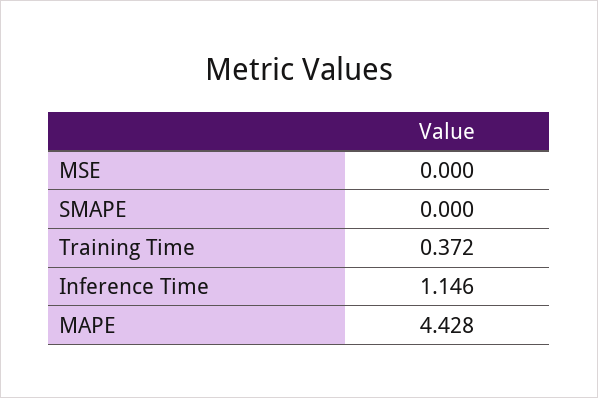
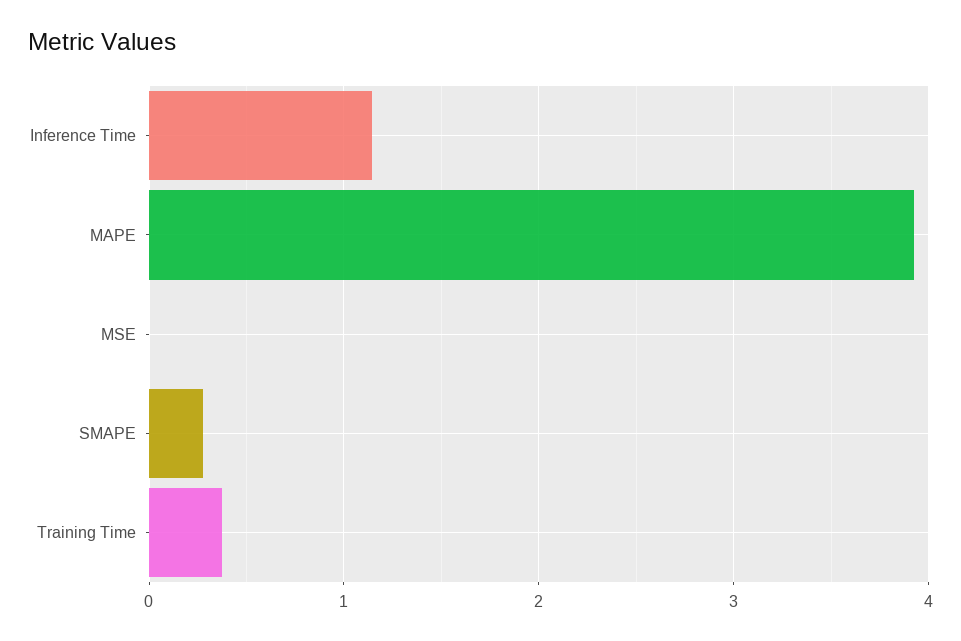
SMAPE: 0 -> 0.3
MAPE: 4.428 -> 3.9

